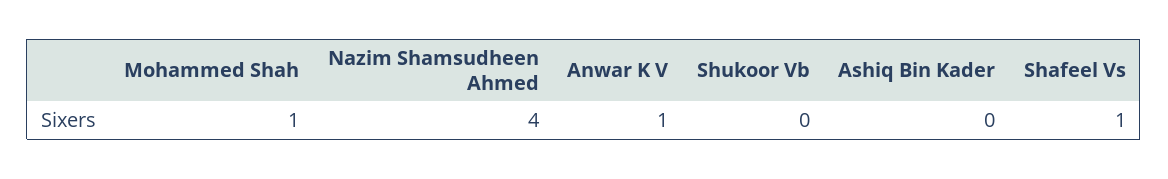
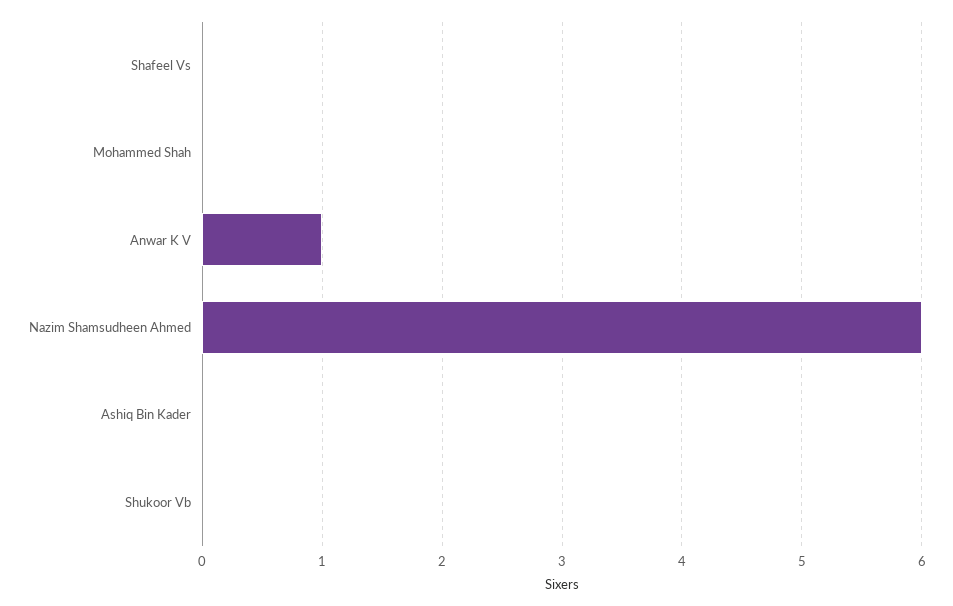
Mohammed Shah: 1 -> 0
Nazim Shamsudheen Ahmed: 4 -> 6
Shafeel Vs: 1 -> 0

